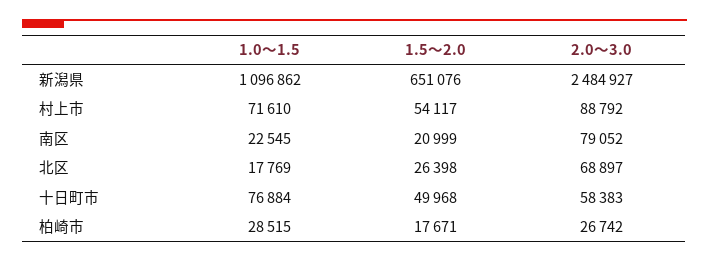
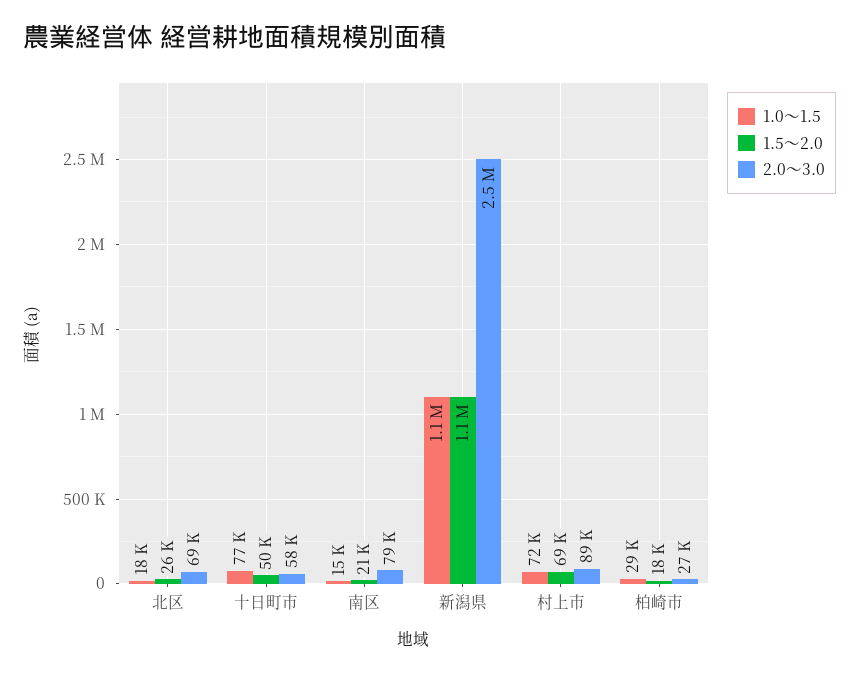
1.5～2.0, 新潟県: 651076 -> 1100000
1.5～2.0, 村上市: 54117 -> 69000
1.0～1.5, 南区: 22545 -> 15000

